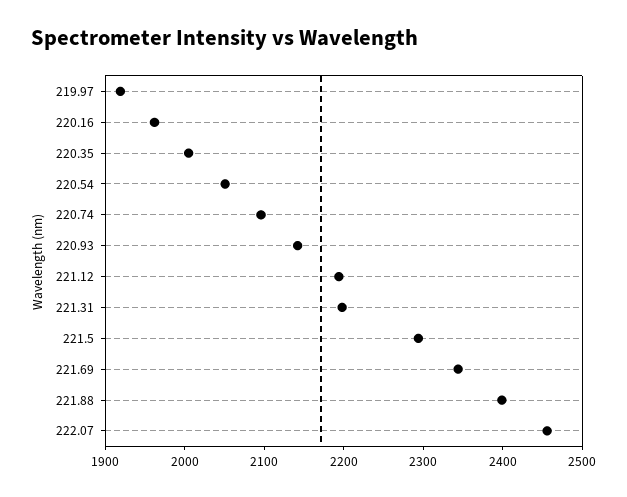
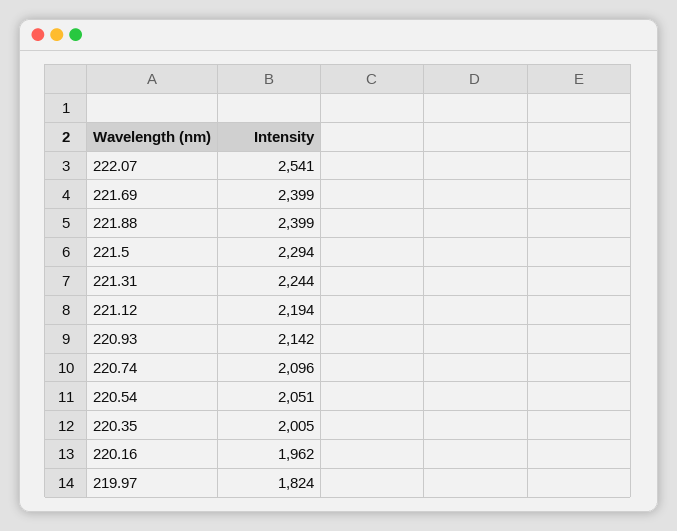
219.97: 1920 -> 1824
221.31: 2200 -> 2244
221.69: 2340 -> 2399
222.07: 2460 -> 2541

